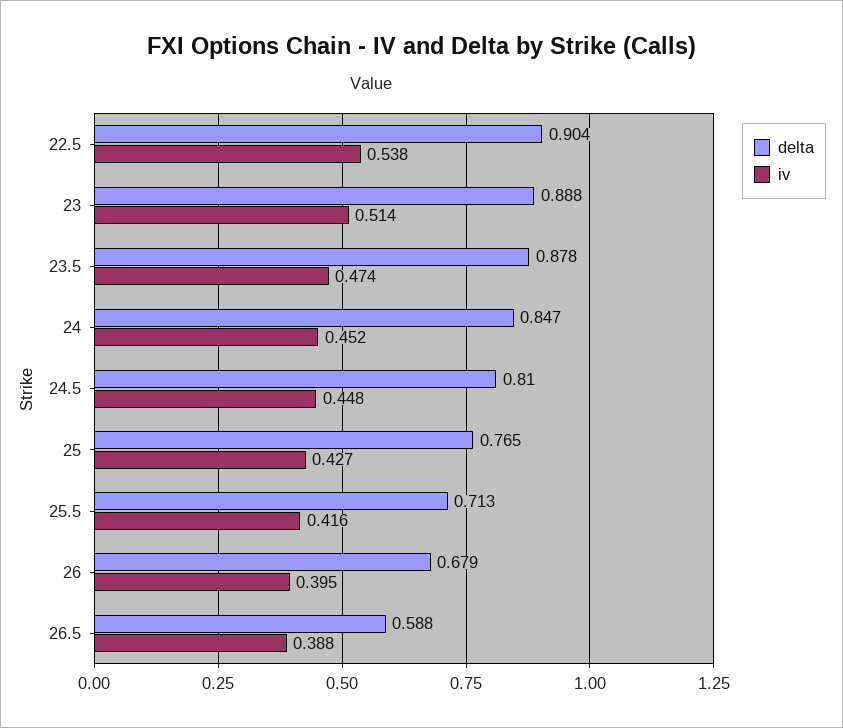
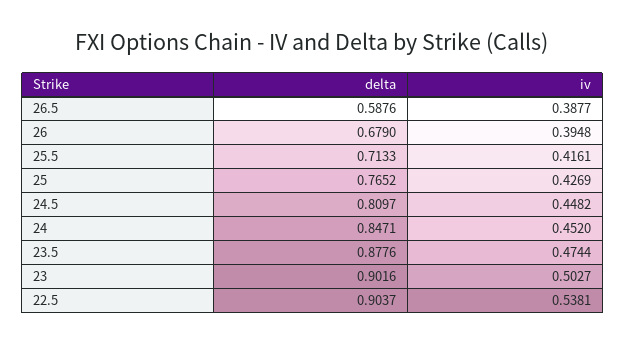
delta, 23: 0.888 -> 0.9016
iv, 23: 0.514 -> 0.5027

